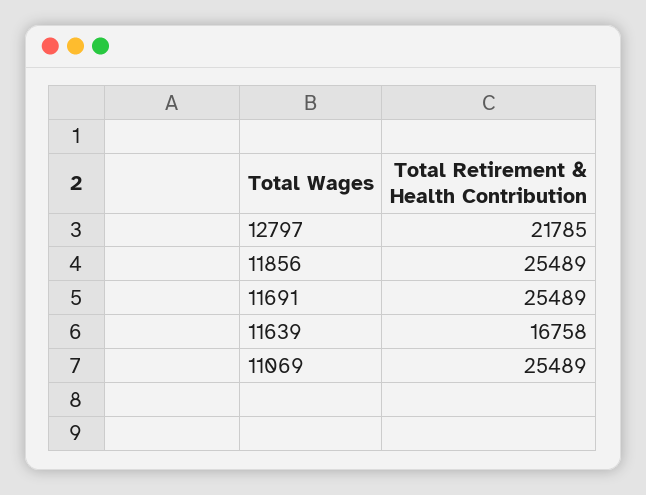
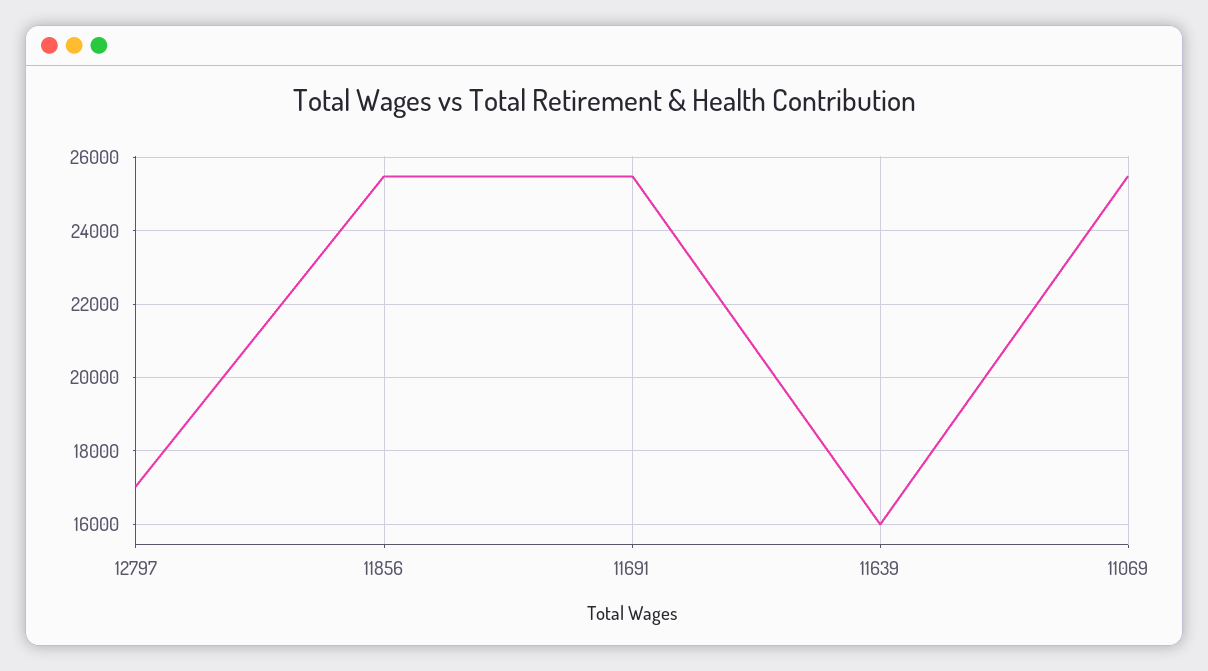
12797: 21785 -> 17000
11639: 16758 -> 16000

